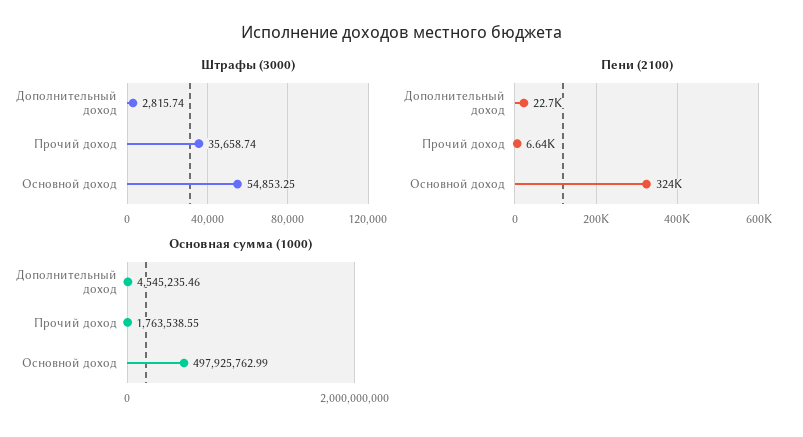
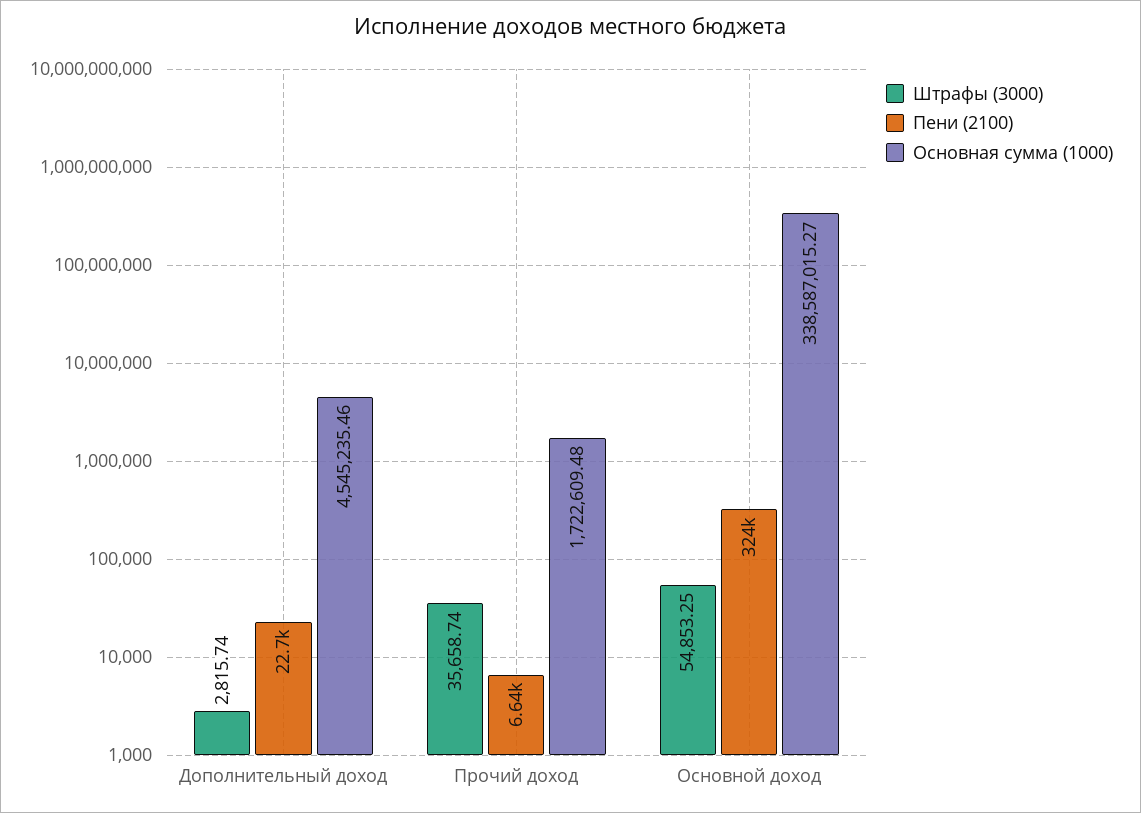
Основная сумма (1000), Прочий доход: 1763538.55 -> 1722609.48
Основная сумма (1000), Основной доход: 497925762.99 -> 338587015.27

